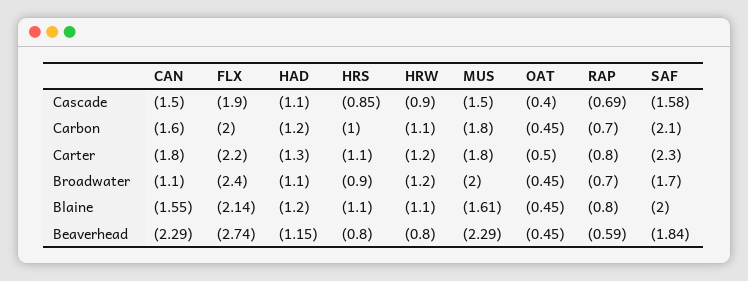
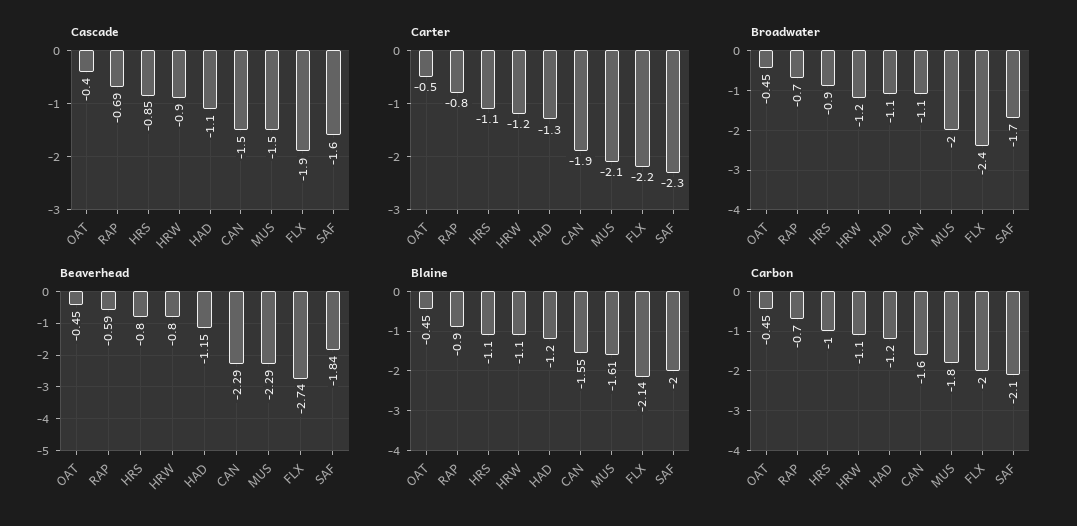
Cascade, SAF: -1.58 -> -1.6
Carter, CAN: -1.8 -> -1.9
Carter, MUS: -1.8 -> -2.1
Blaine, RAP: -0.8 -> -0.9

